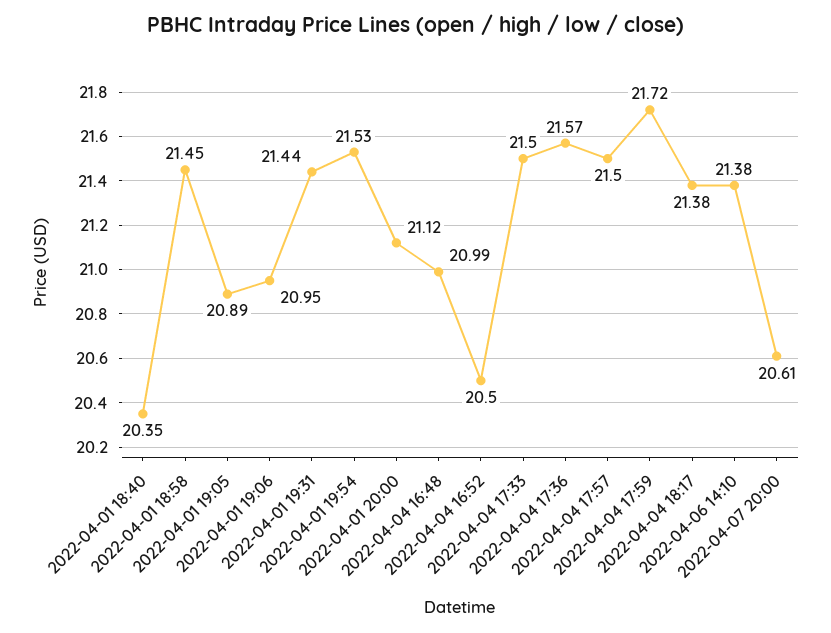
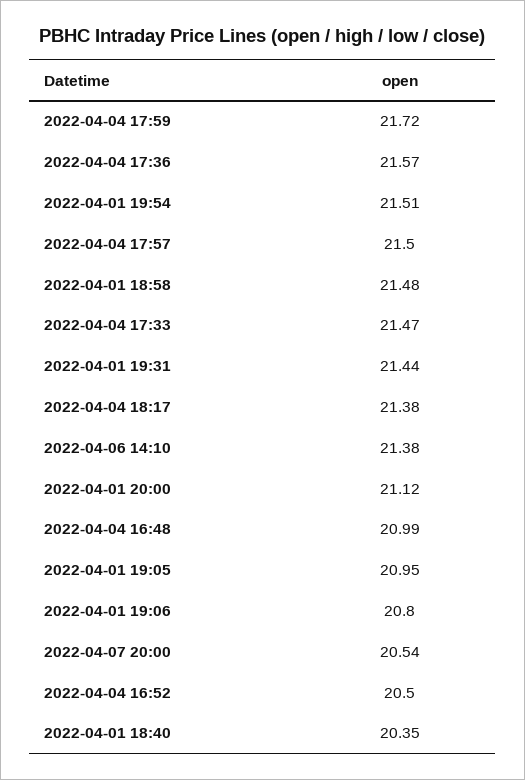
2022-04-01 18:58: 21.45 -> 21.48
2022-04-01 19:05: 20.89 -> 20.95
2022-04-01 19:06: 20.95 -> 20.8
2022-04-01 19:54: 21.53 -> 21.51
2022-04-04 17:33: 21.5 -> 21.47
2022-04-07 20:00: 20.61 -> 20.54

